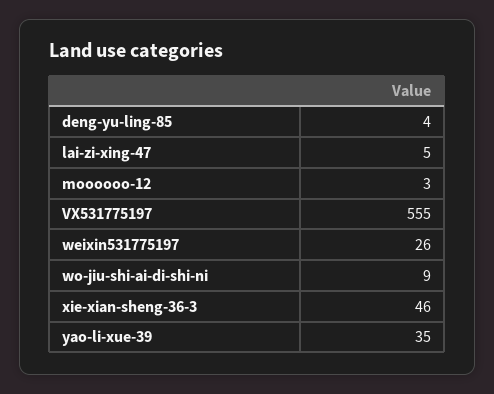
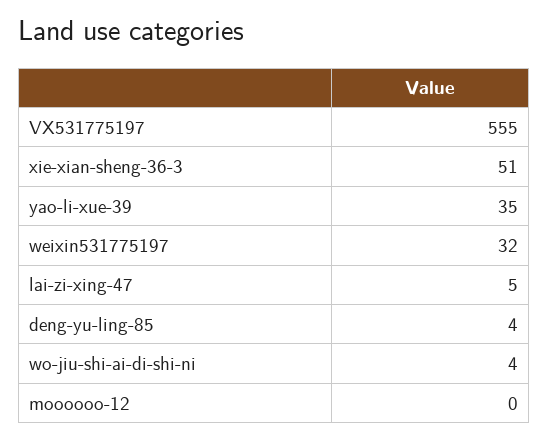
moooooo-12: 3 -> 0
weixin531775197: 26 -> 32
wo-jiu-shi-ai-di-shi-ni: 9 -> 4
xie-xian-sheng-36-3: 46 -> 51

